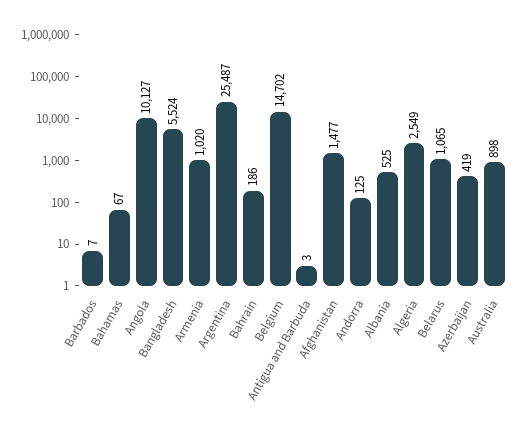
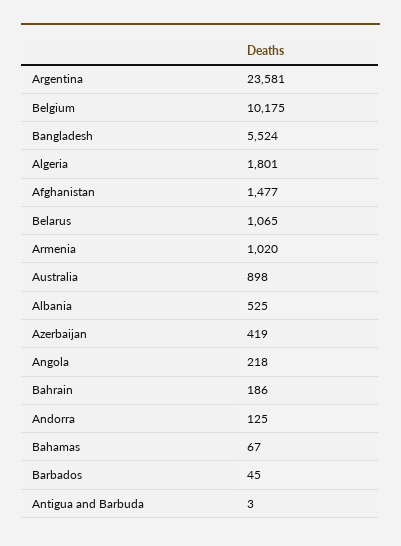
Barbados: 7 -> 45
Angola: 10127 -> 218
Argentina: 25487 -> 23581
Belgium: 14702 -> 10175
Algeria: 2549 -> 1801

